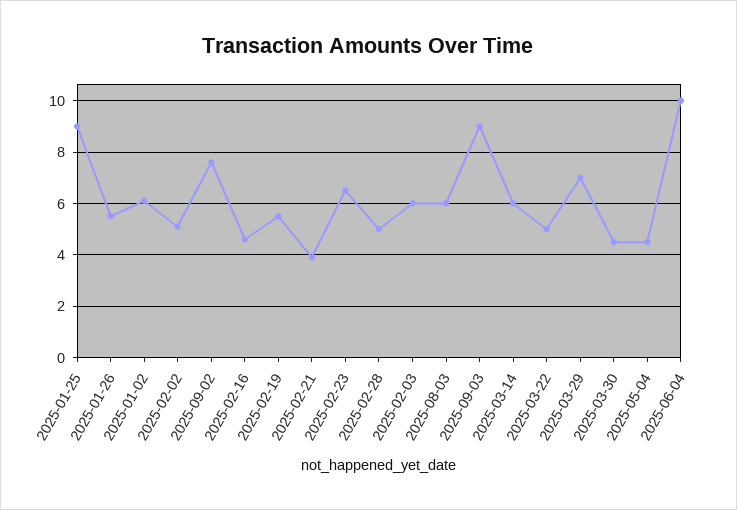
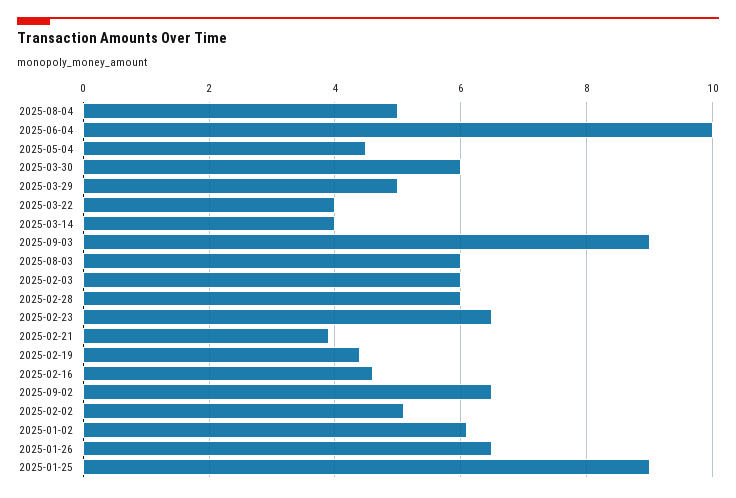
2025-01-26: 5.5 -> 6.5
2025-09-02: 7.5 -> 6.5
2025-02-19: 5.5 -> 4.5
2025-02-28: 5 -> 6
2025-03-14: 6 -> 4
2025-03-22: 5 -> 4
2025-03-29: 7 -> 5
2025-03-30: 4.5 -> 6
2025-08-04: none -> 5

